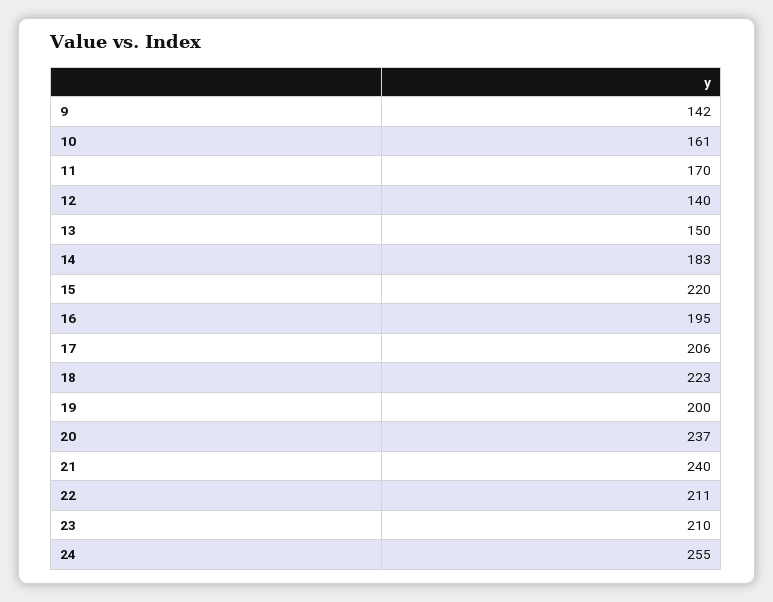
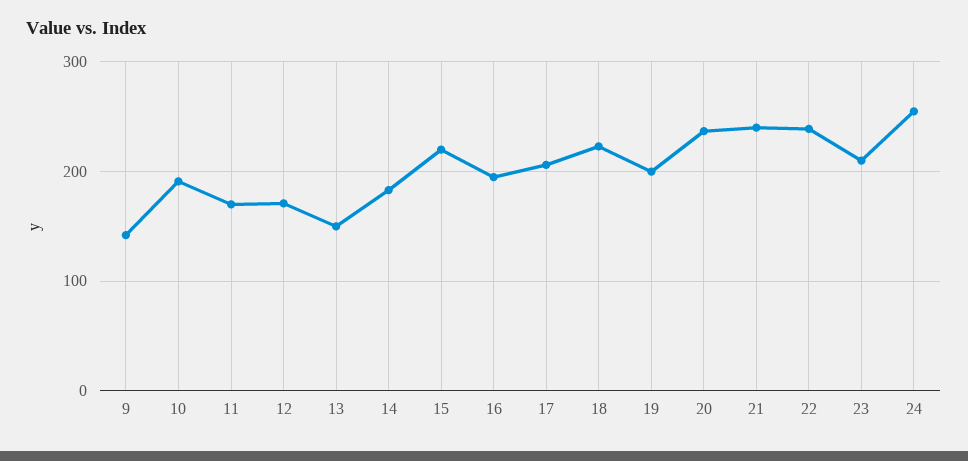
10: 161 -> 190
12: 140 -> 170
22: 211 -> 240

